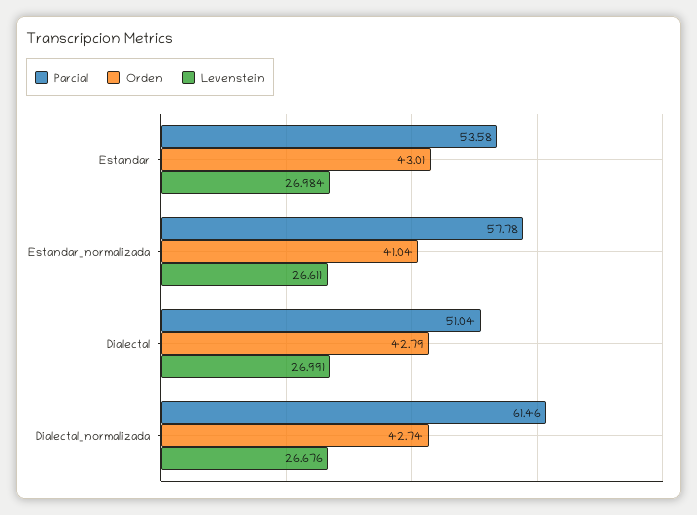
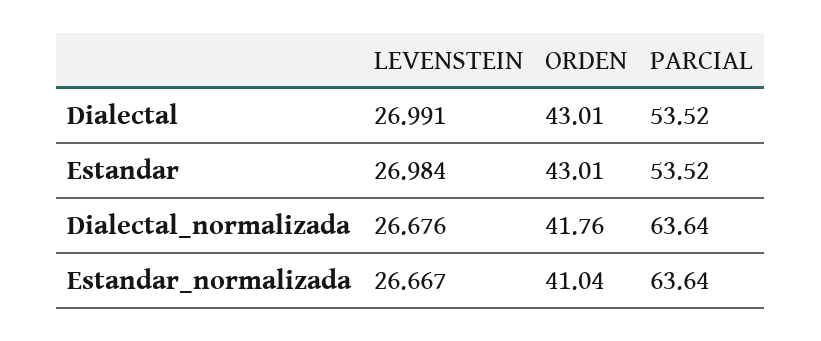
Parcial, Estandar: 53.58 -> 53.52
Parcial, Estandar_normalizada: 57.78 -> 63.64
Levenstein, Estandar_normalizada: 26.611 -> 26.667
Parcial, Dialectal: 51.04 -> 53.52
Orden, Dialectal: 42.79 -> 43.01
Parcial, Dialectal_normalizada: 61.46 -> 63.64
Orden, Dialectal_normalizada: 42.74 -> 41.76

